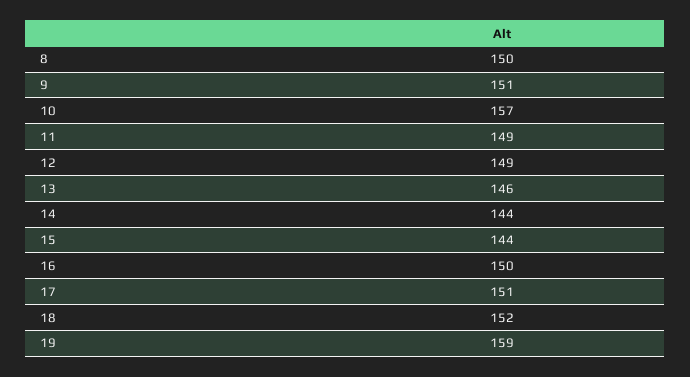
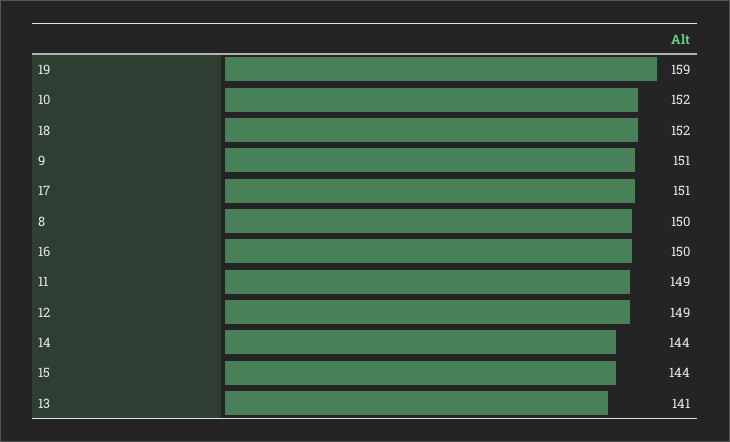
10: 157 -> 152
13: 146 -> 141

